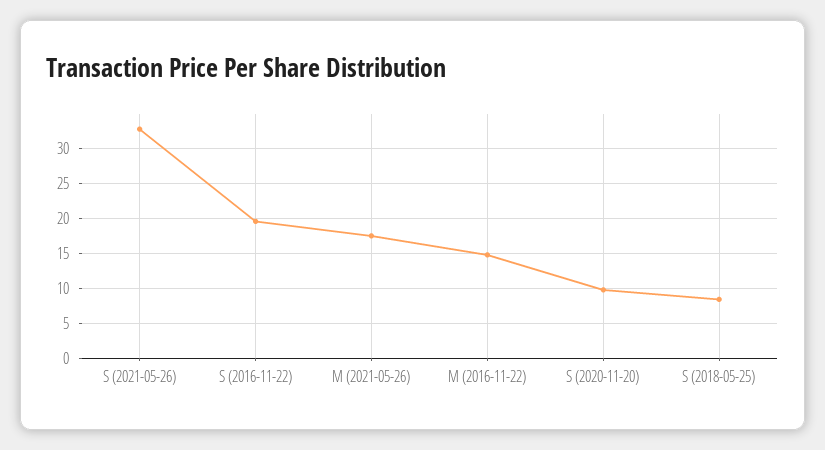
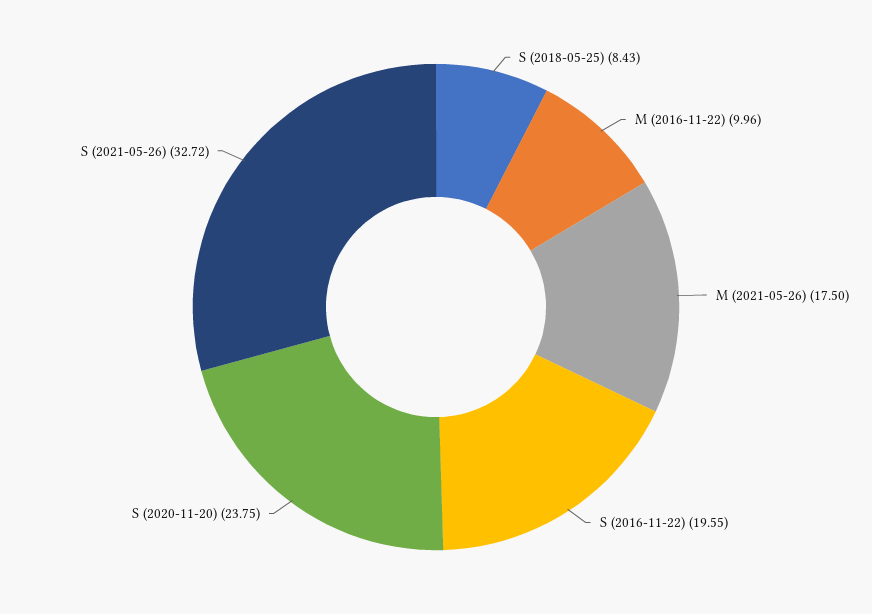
M (2016-11-22): 15 -> 9.96
S (2020-11-20): 10 -> 23.75

